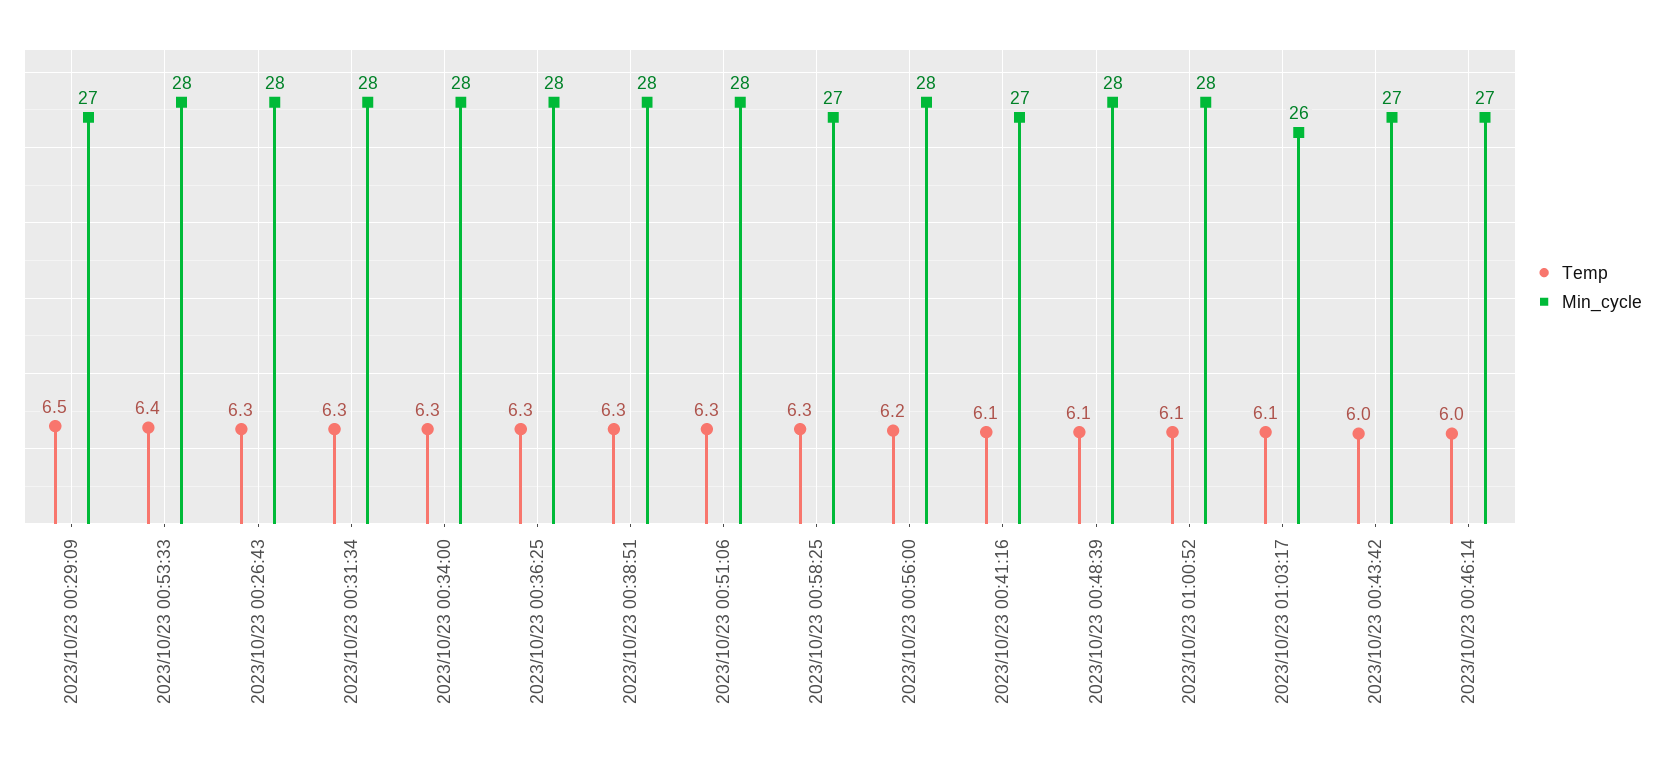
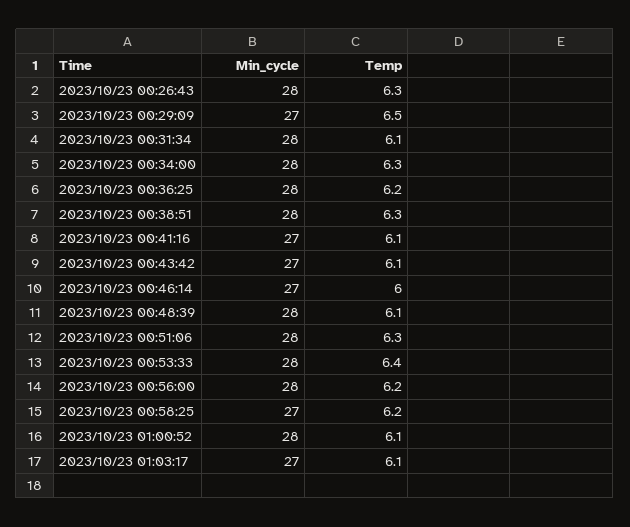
Temp, 2023/10/23 00:31:34: 6.3 -> 6.1
Temp, 2023/10/23 00:36:25: 6.3 -> 6.2
Temp, 2023/10/23 00:58:25: 6.3 -> 6.2
Min_cycle, 2023/10/23 01:03:17: 26 -> 27
Temp, 2023/10/23 00:43:42: 6 -> 6.1

